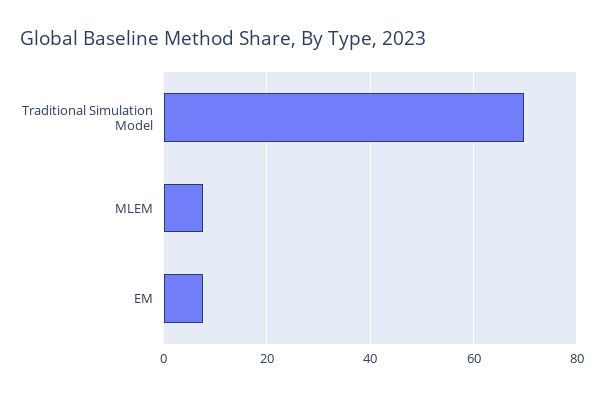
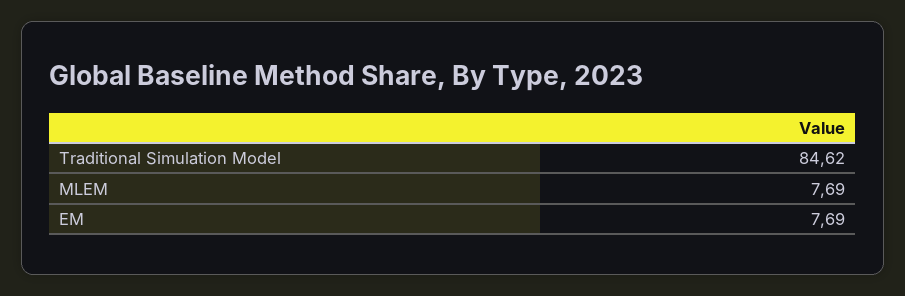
Traditional Simulation Model: 70 -> 84.62

